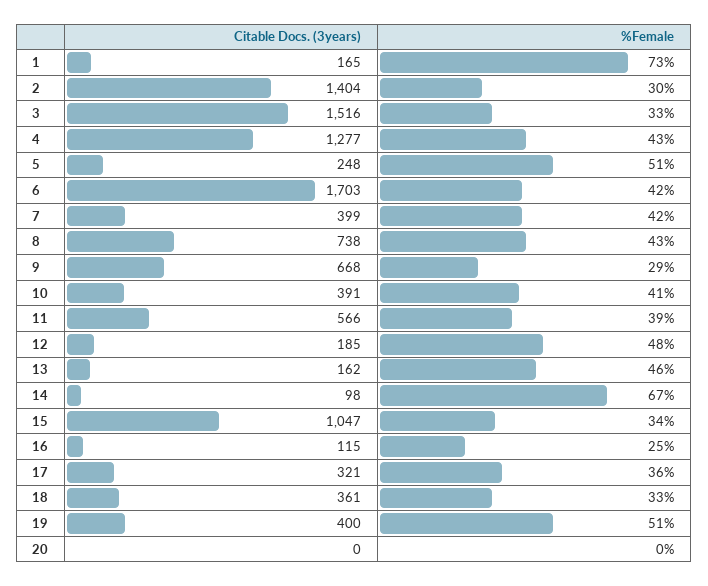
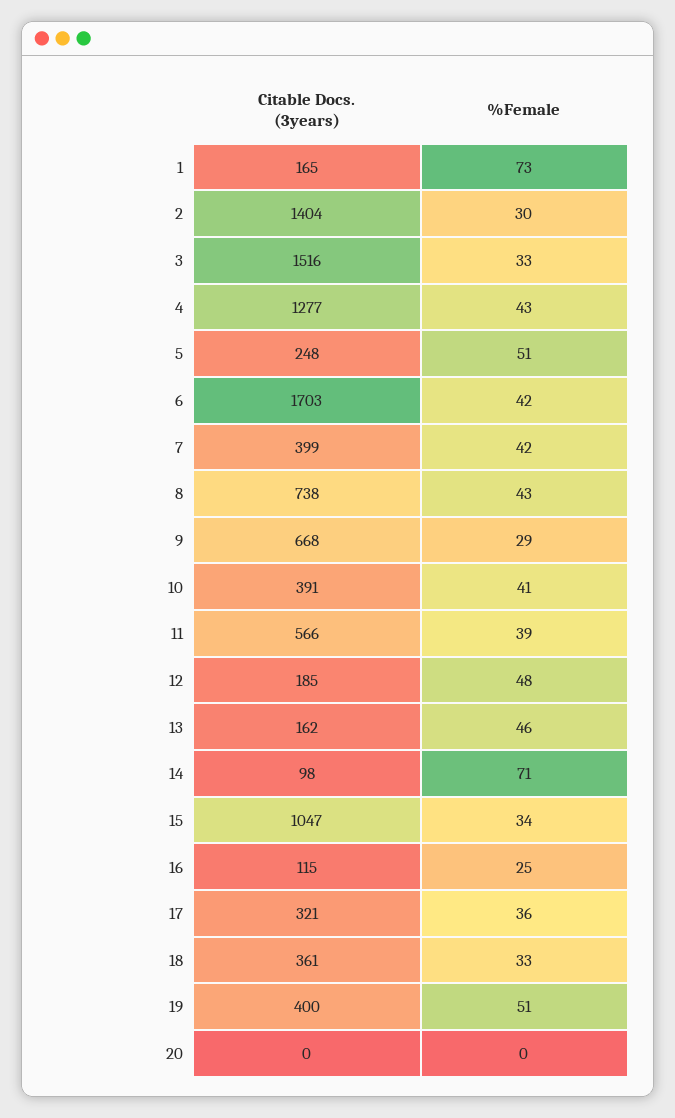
%Female, 14: 67 -> 71

